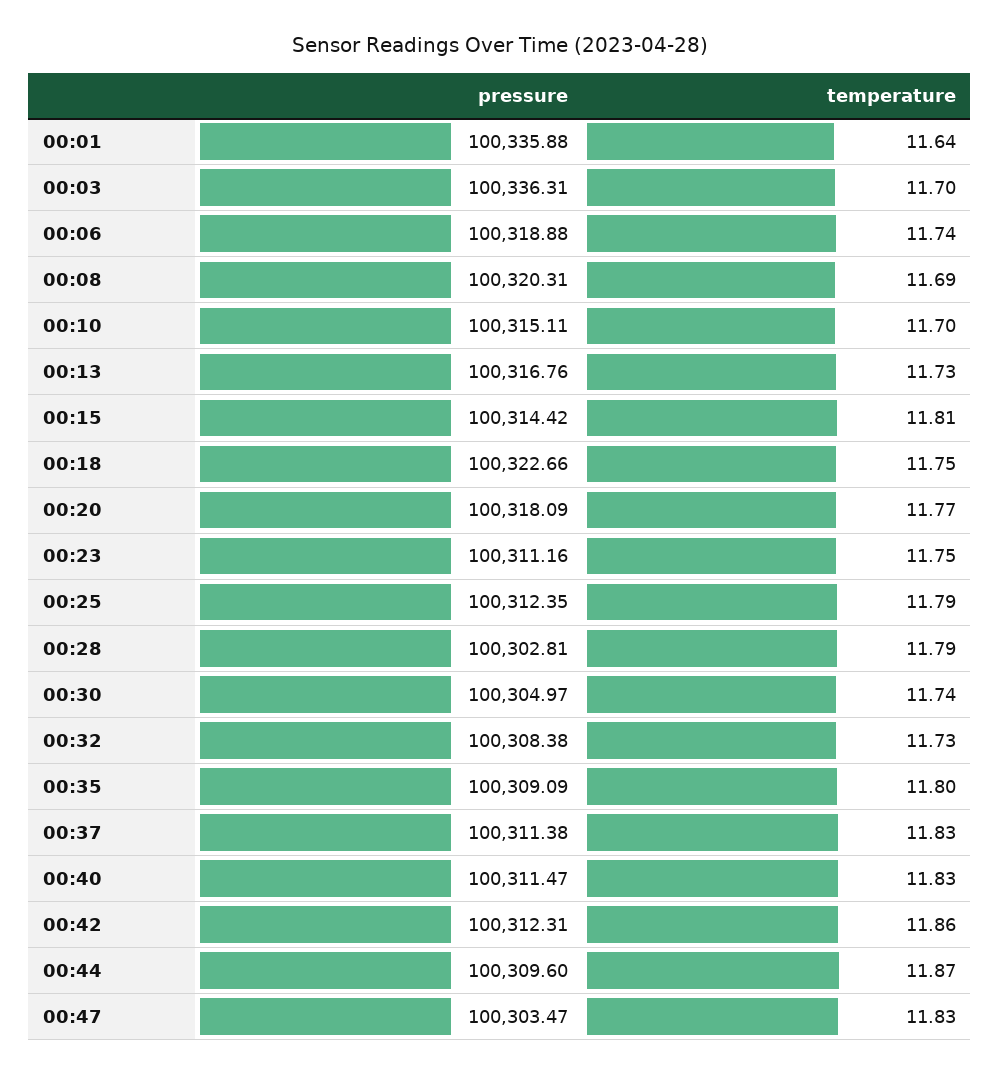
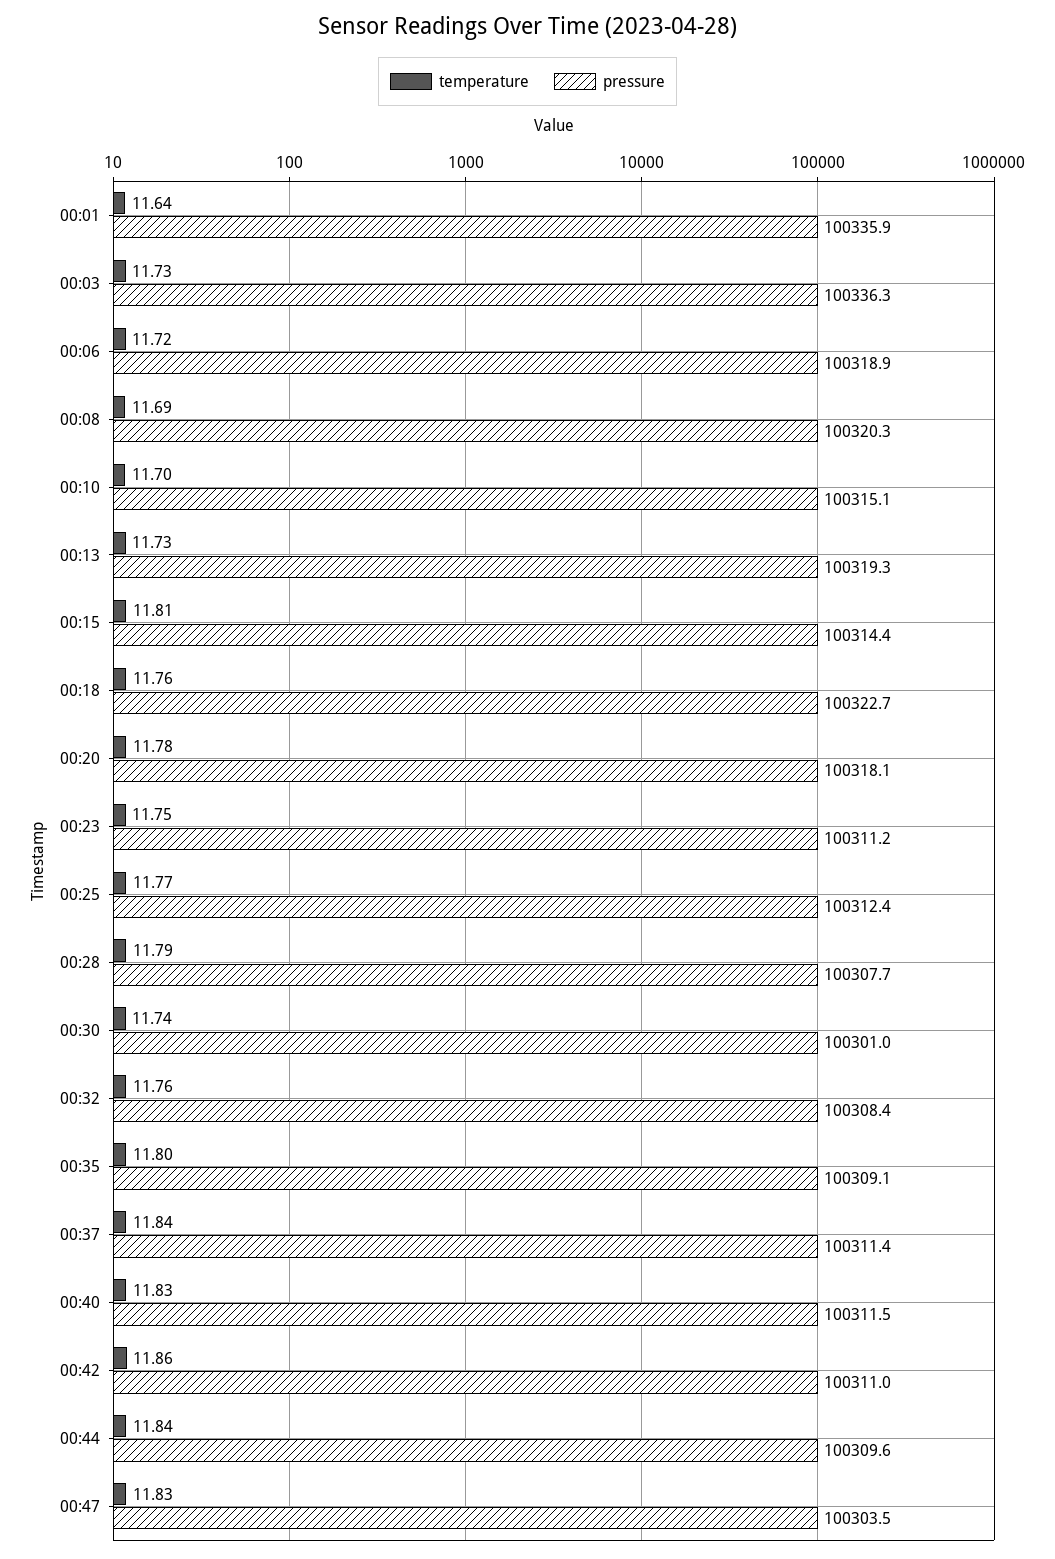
temperature, 00:03: 11.7 -> 11.73
temperature, 00:06: 11.74 -> 11.72
pressure, 00:13: 100316.76 -> 100319.3
temperature, 00:18: 11.75 -> 11.76
temperature, 00:20: 11.77 -> 11.78
temperature, 00:25: 11.79 -> 11.77
pressure, 00:28: 100302.81 -> 100307.7
pressure, 00:30: 100304.97 -> 100301
temperature, 00:32: 11.73 -> 11.76
temperature, 00:37: 11.83 -> 11.84
pressure, 00:42: 100312.31 -> 100311
temperature, 00:44: 11.87 -> 11.84

